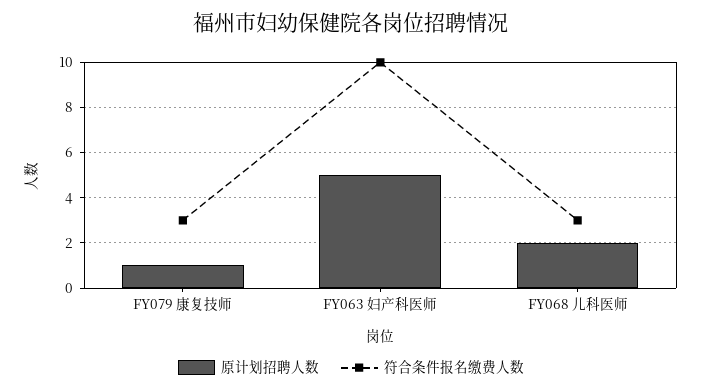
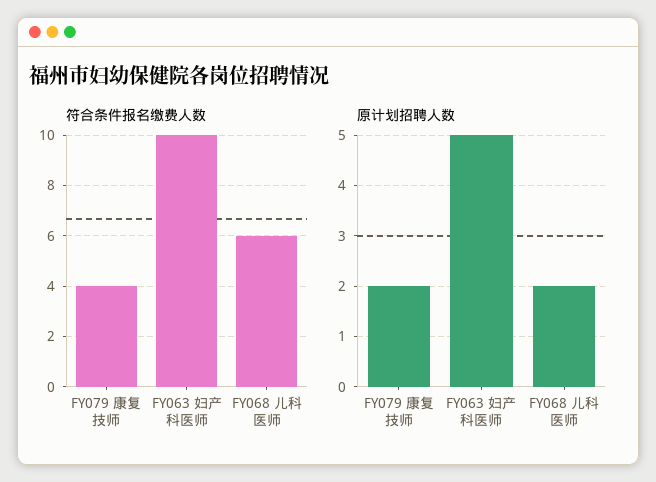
原计划招聘人数, FY079 康复技师: 1 -> 2
符合条件报名缴费人数, FY079 康复技师: 3 -> 4
符合条件报名缴费人数, FY068 儿科医师: 3 -> 6

